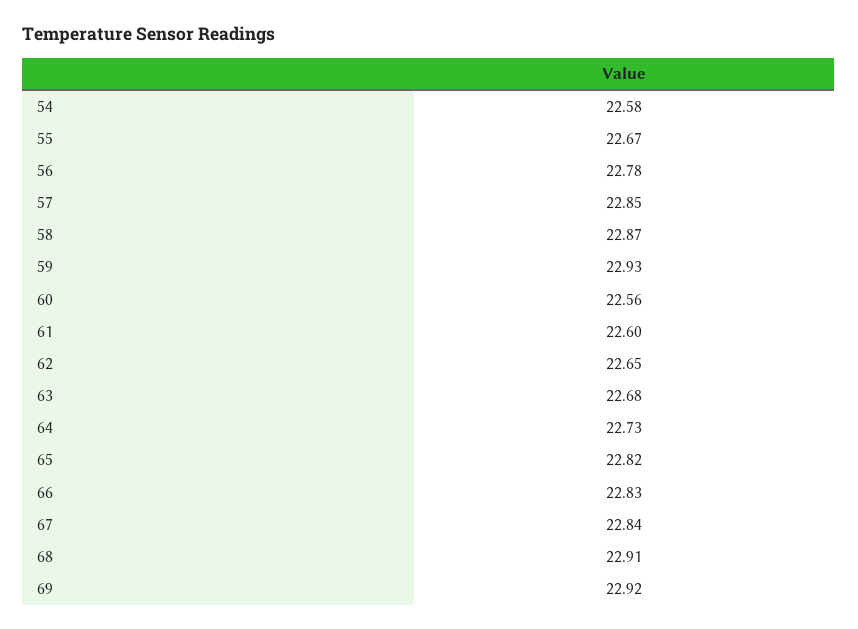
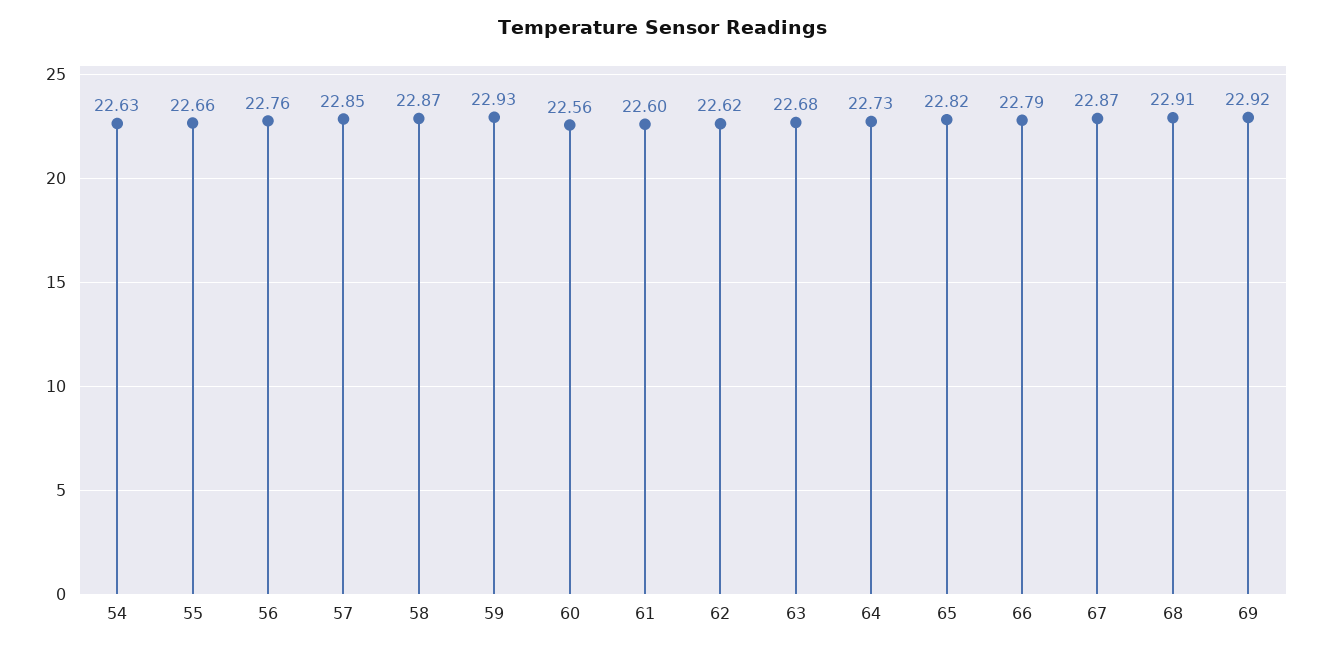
54: 22.58 -> 22.63
55: 22.67 -> 22.66
56: 22.78 -> 22.76
62: 22.65 -> 22.62
66: 22.83 -> 22.79
67: 22.84 -> 22.87

